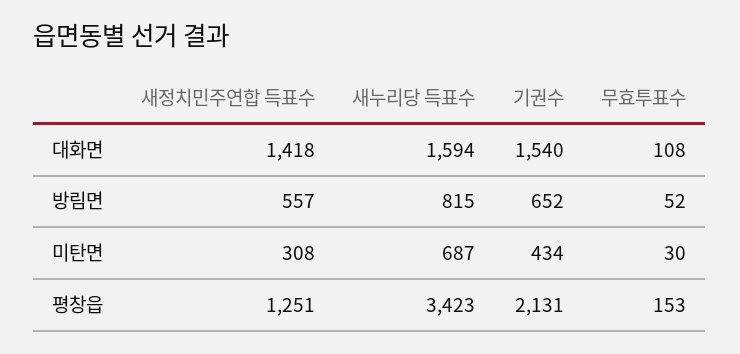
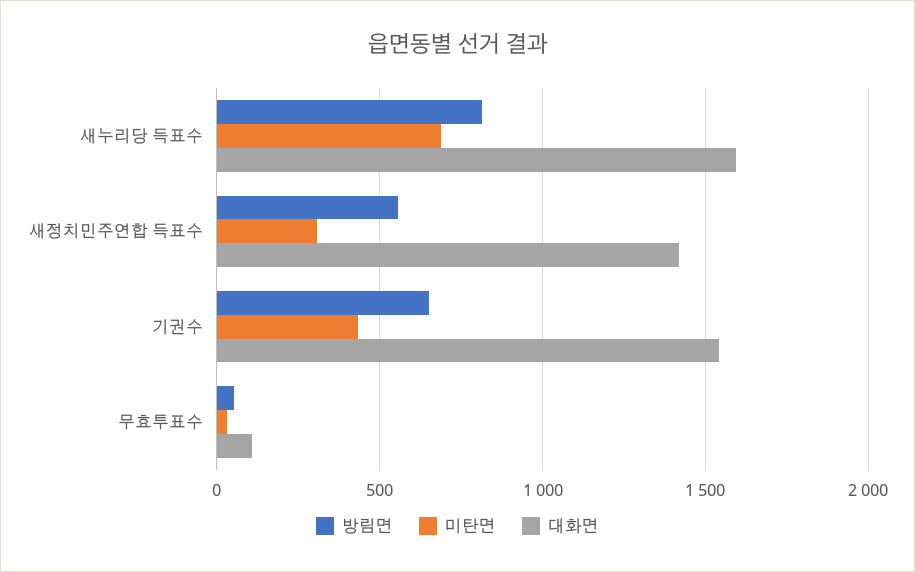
평창읍, 새정치민주연합 득표수: 1251 -> none
평창읍, 새누리당 득표수: 3423 -> none
평창읍, 기권수: 2131 -> none
평창읍, 무효투표수: 153 -> none

